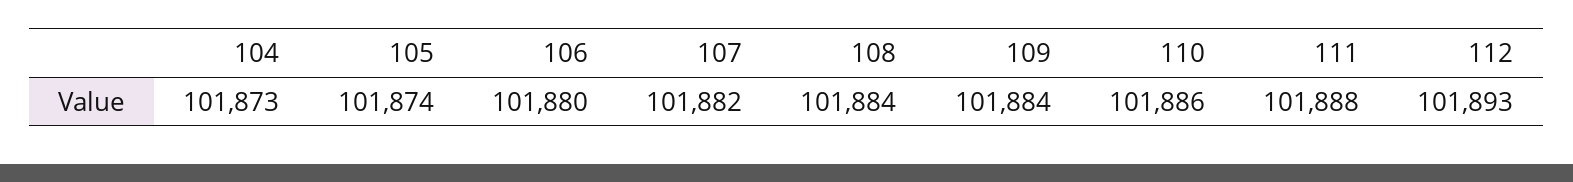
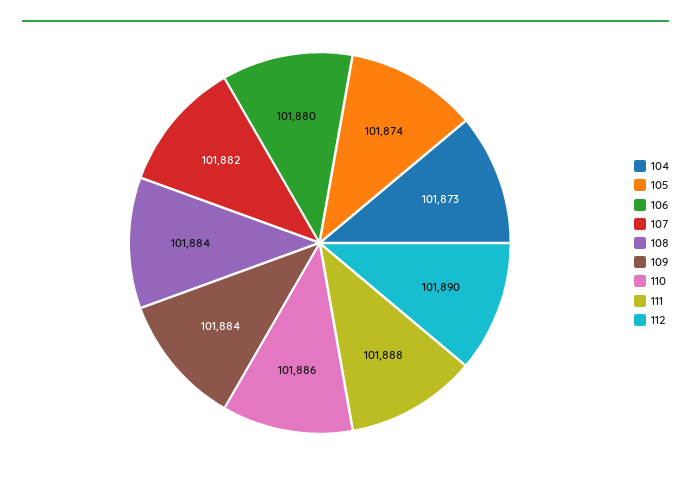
112: 101893 -> 101890

